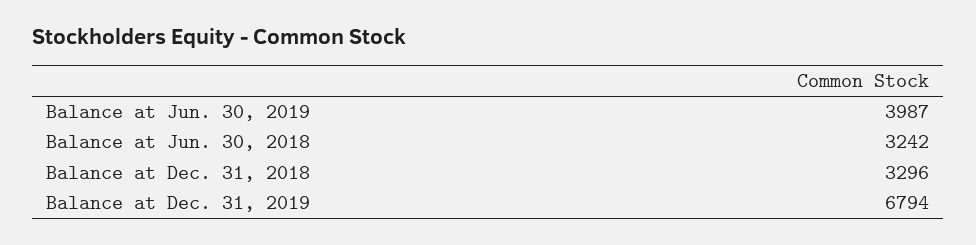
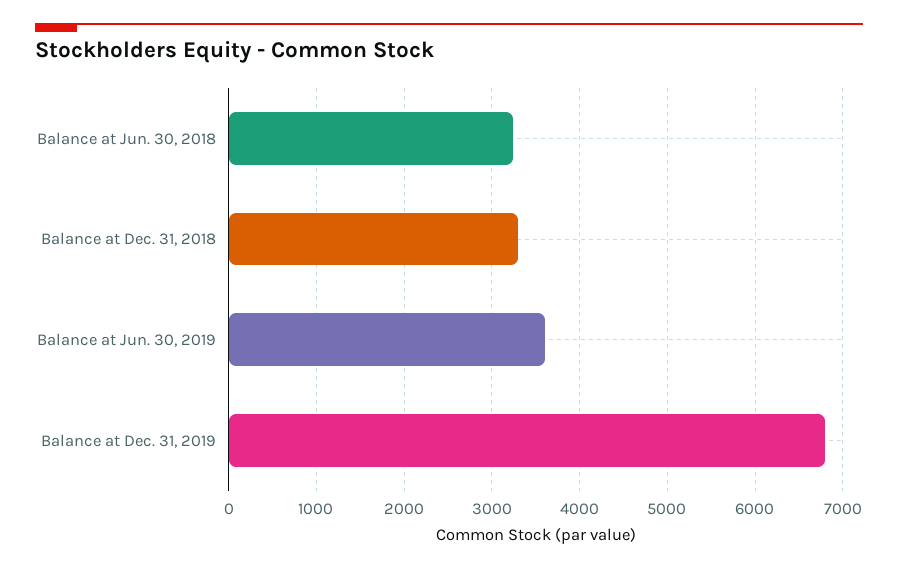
Balance at Jun. 30, 2019: 3987 -> 3600

